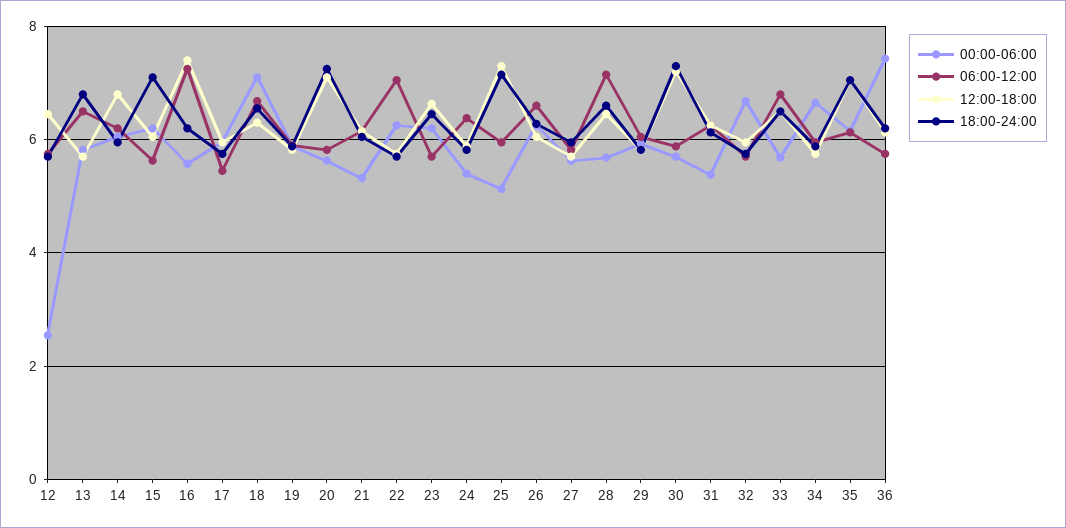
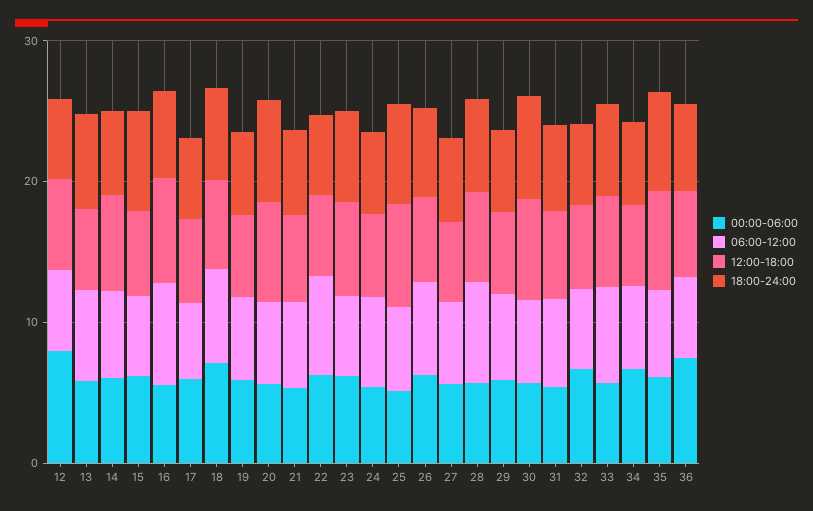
00:00-06:00, 12: 2.6 -> 8

